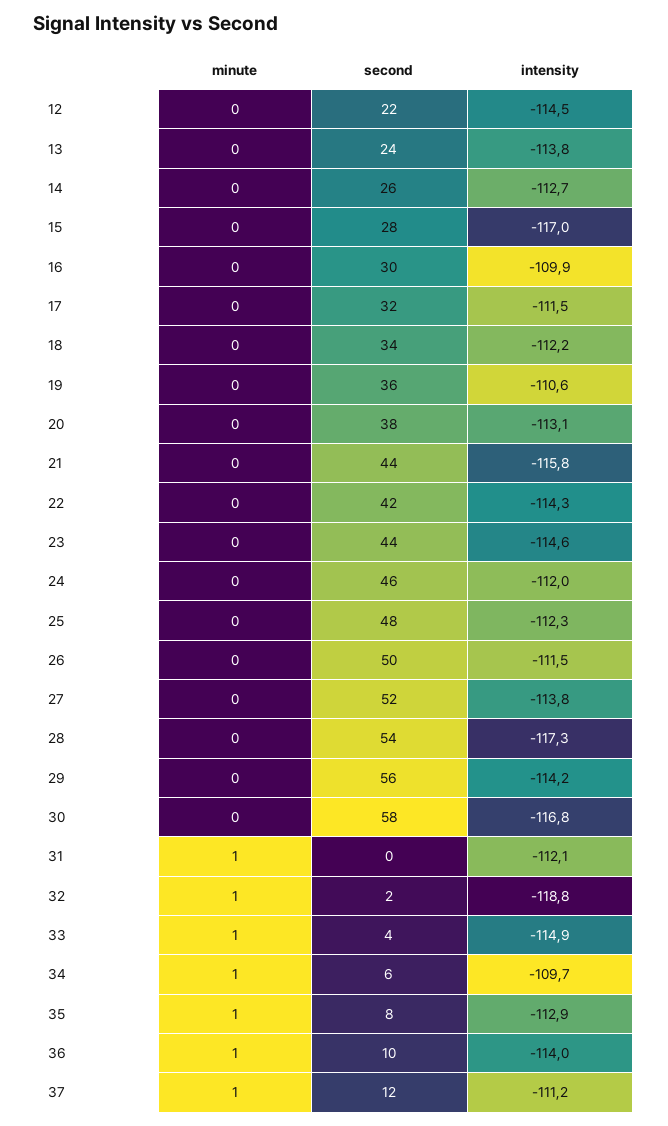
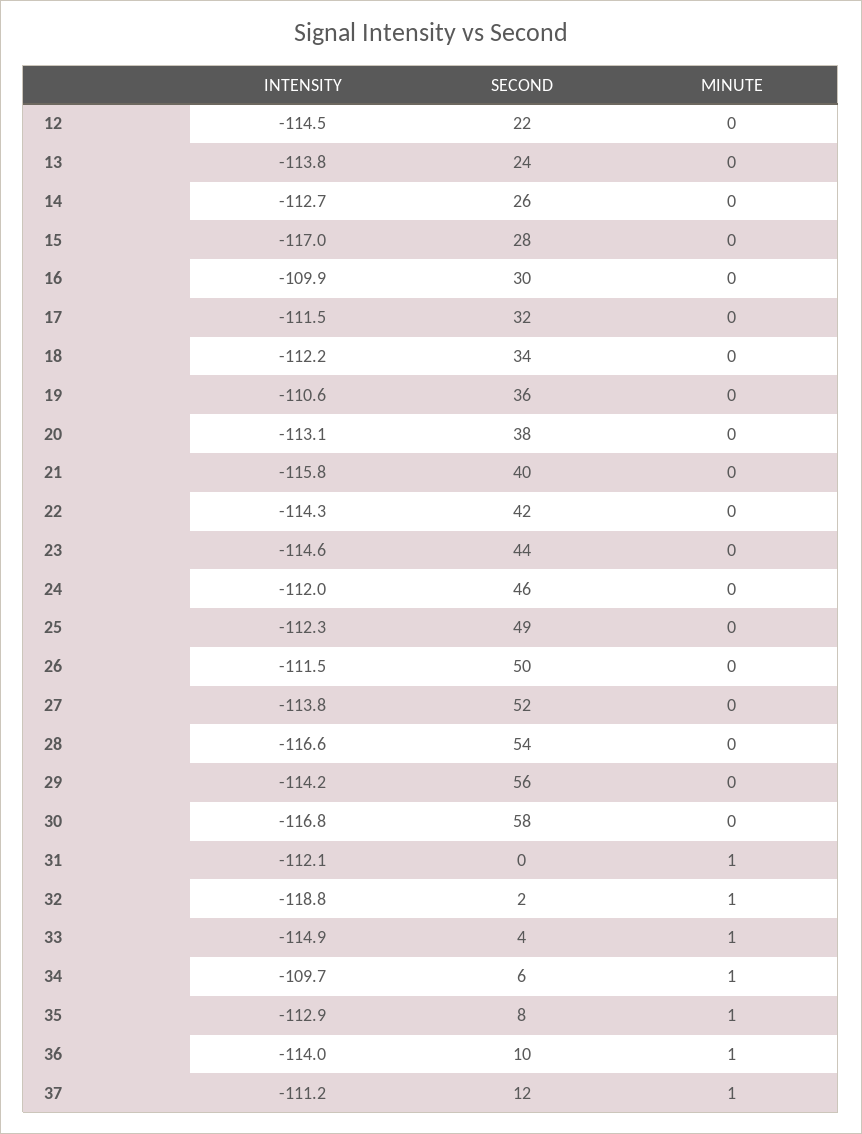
second, 21: 44 -> 40
second, 25: 48 -> 49
intensity, 28: -117.3 -> -116.6

